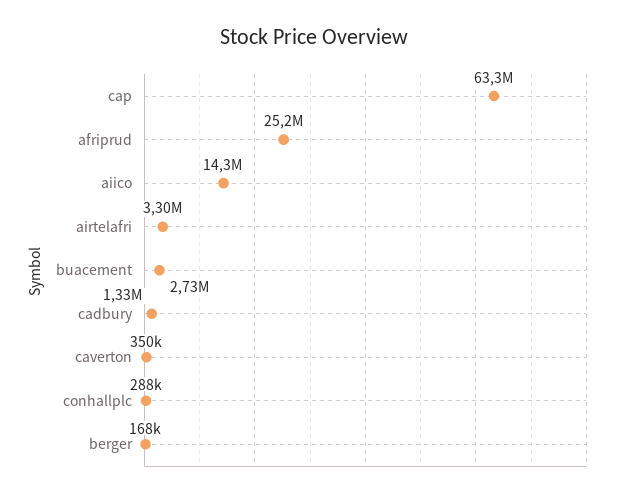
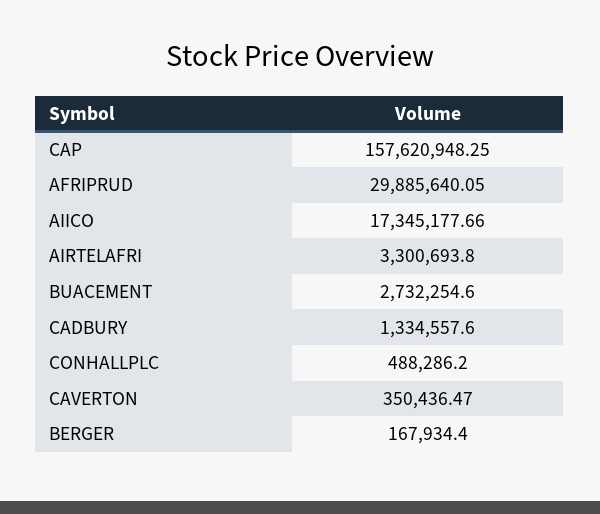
cap: 63300000 -> 157620948.25
afriprud: 25200000 -> 29885640.05
aiico: 14300000 -> 17345177.66
conhallplc: 288000 -> 488286.2

